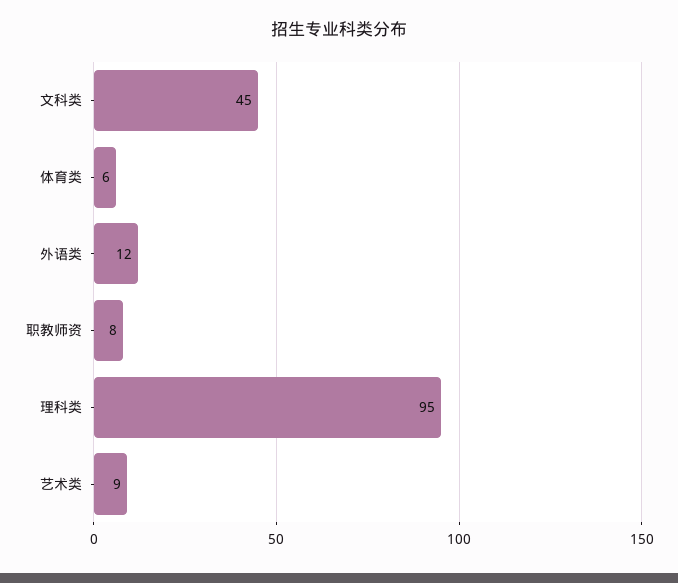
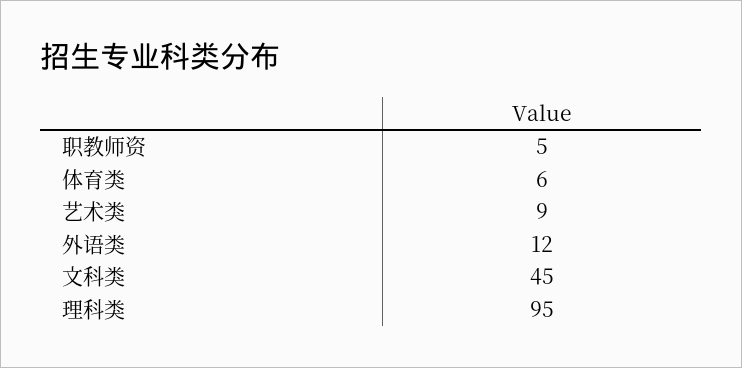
职教师资: 8 -> 5

